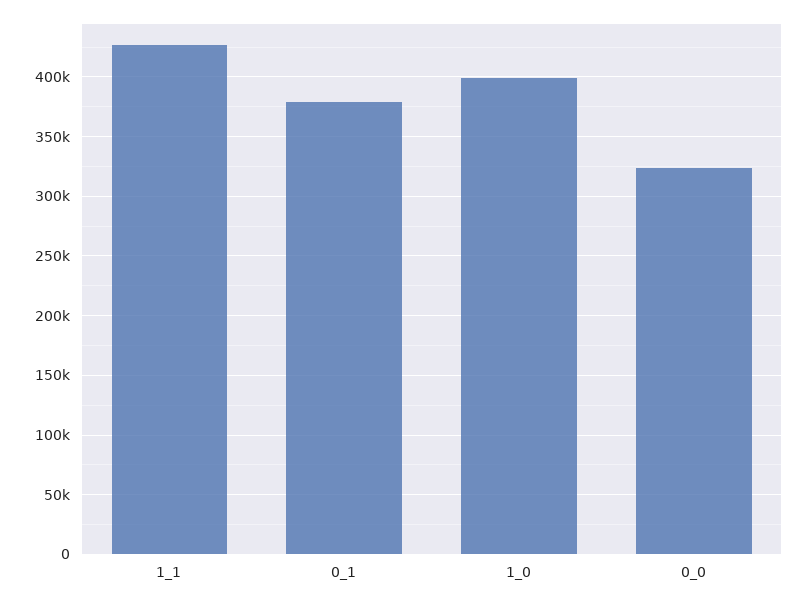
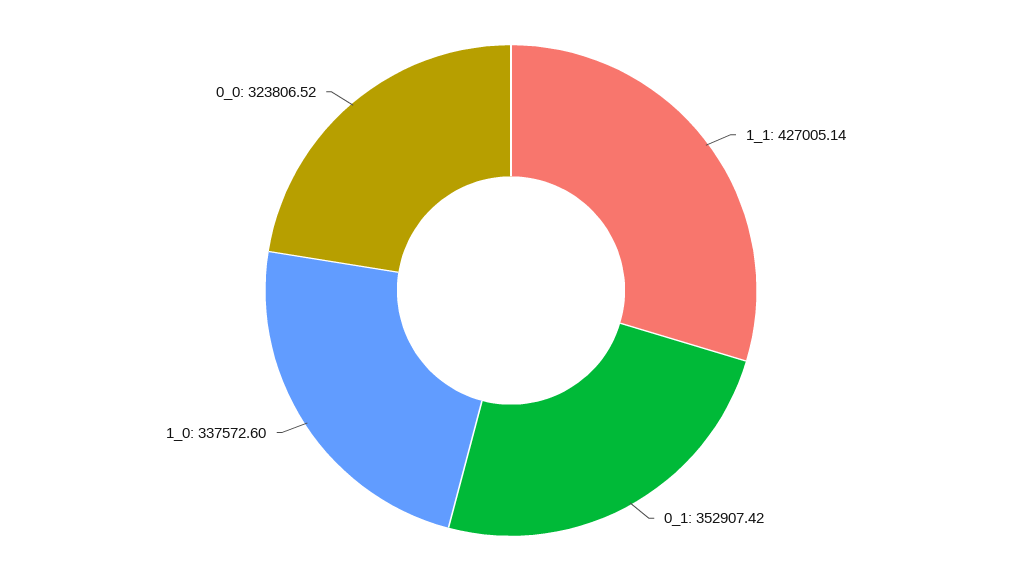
0_1: 380000 -> 352907.42
1_0: 400000 -> 337572.6

